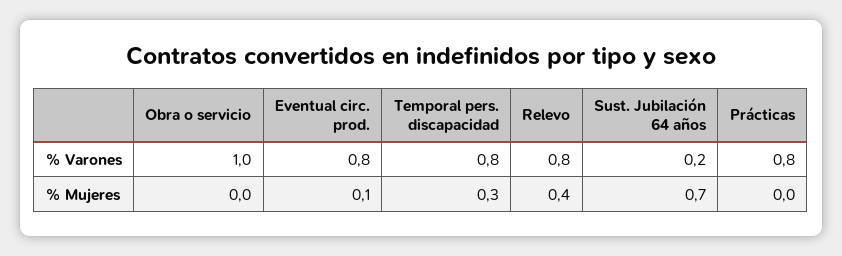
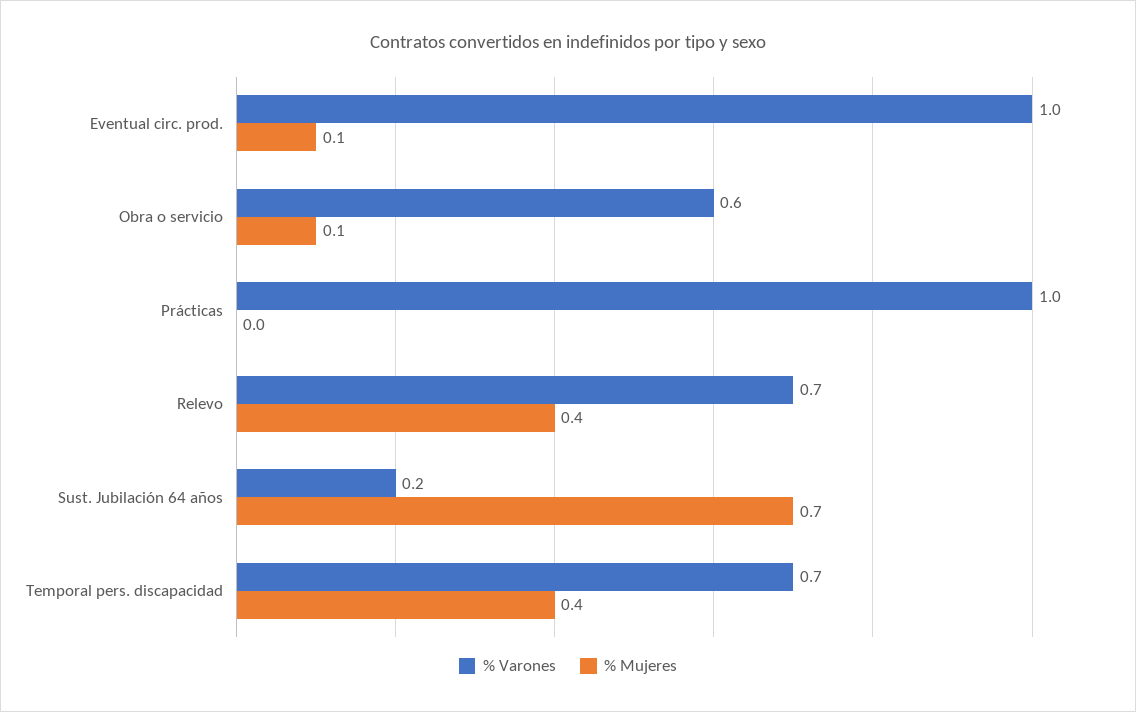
% Varones, Obra o servicio: 1 -> 0.6
% Varones, Eventual circ. prod.: 0.8 -> 1
% Varones, Temporal pers. discapacidad: 0.8 -> 0.7
% Varones, Relevo: 0.8 -> 0.7
% Varones, Prácticas: 0.8 -> 1
% Mujeres, Obra o servicio: 0 -> 0.1
% Mujeres, Temporal pers. discapacidad: 0.3 -> 0.4

